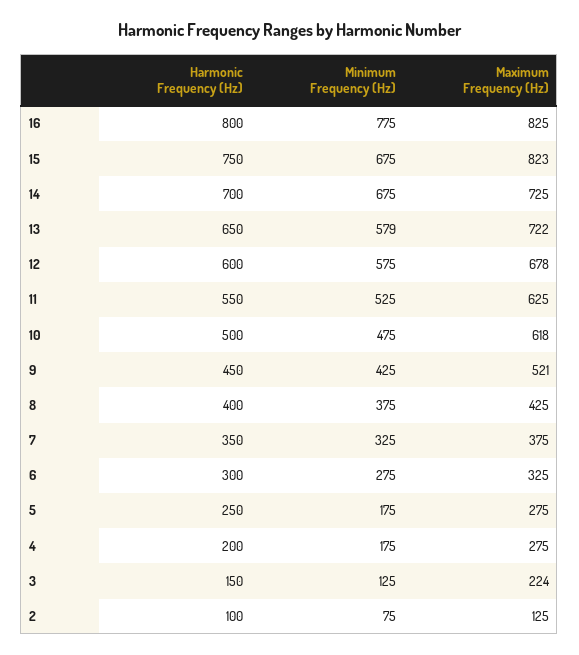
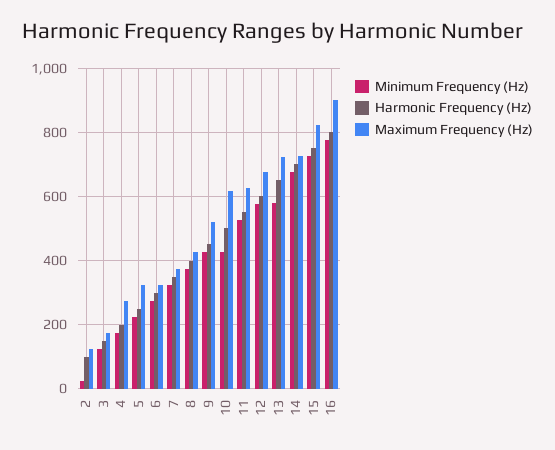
Maximum Frequency (Hz), 16: 825 -> 900
Minimum Frequency (Hz), 15: 675 -> 720
Minimum Frequency (Hz), 10: 475 -> 420
Minimum Frequency (Hz), 5: 175 -> 220
Maximum Frequency (Hz), 5: 275 -> 320
Maximum Frequency (Hz), 3: 224 -> 180
Minimum Frequency (Hz), 2: 75 -> 20

